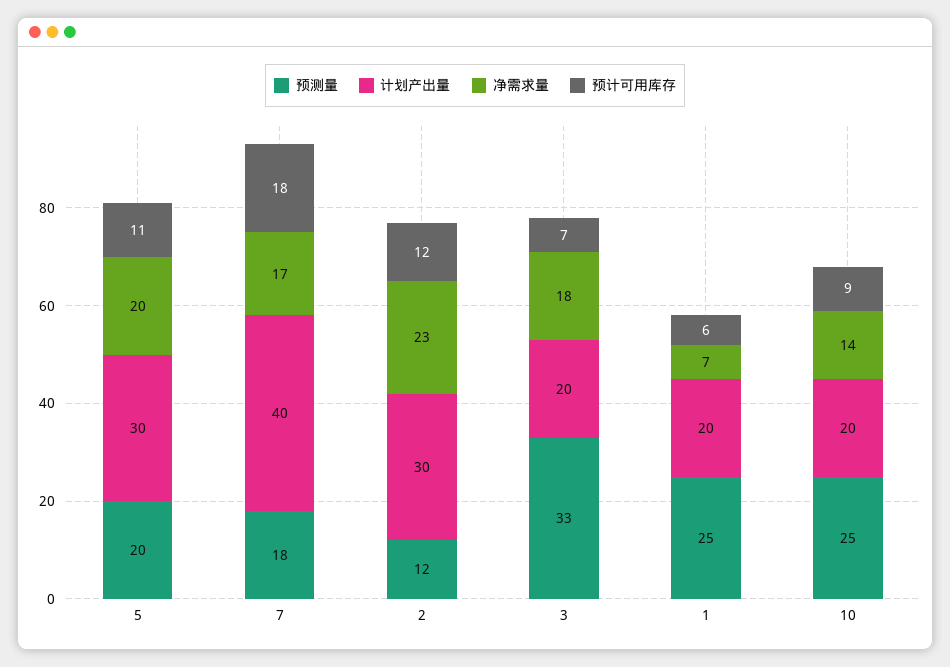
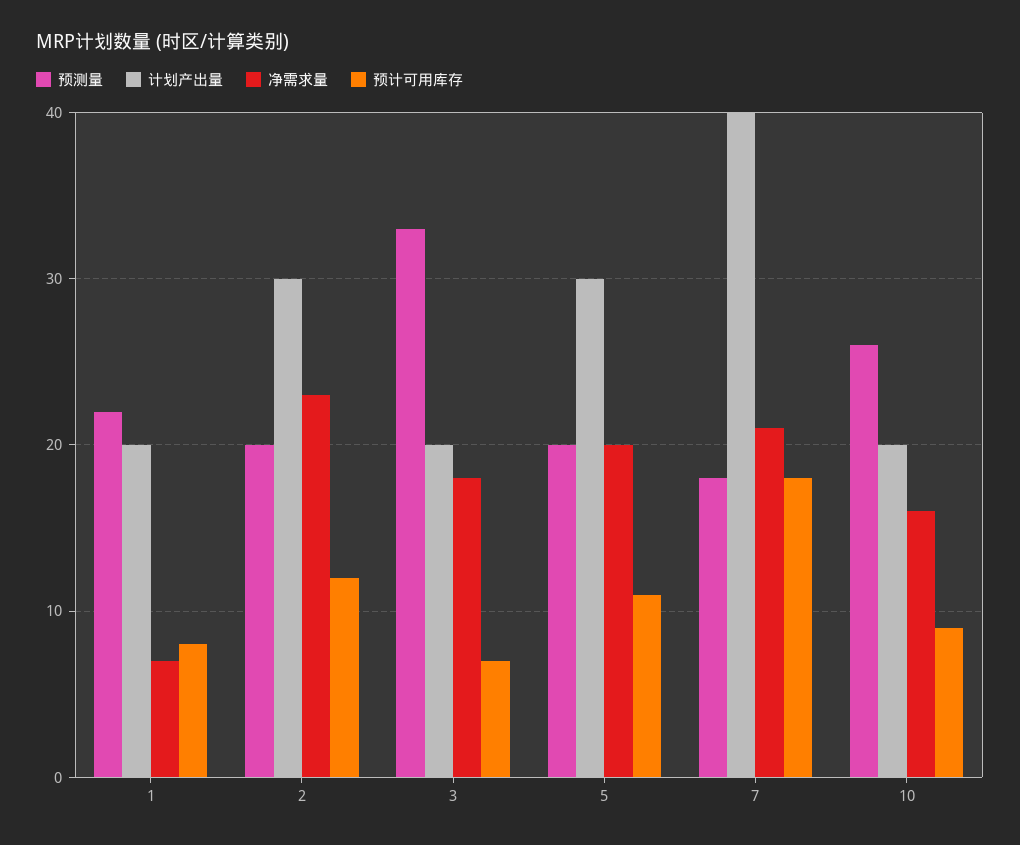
净需求量, 7: 17 -> 21
预测量, 2: 12 -> 20
预测量, 1: 25 -> 22
预计可用库存, 1: 6 -> 8
预测量, 10: 25 -> 26
净需求量, 10: 14 -> 16

